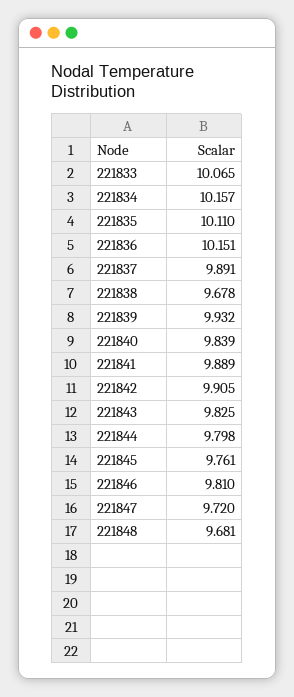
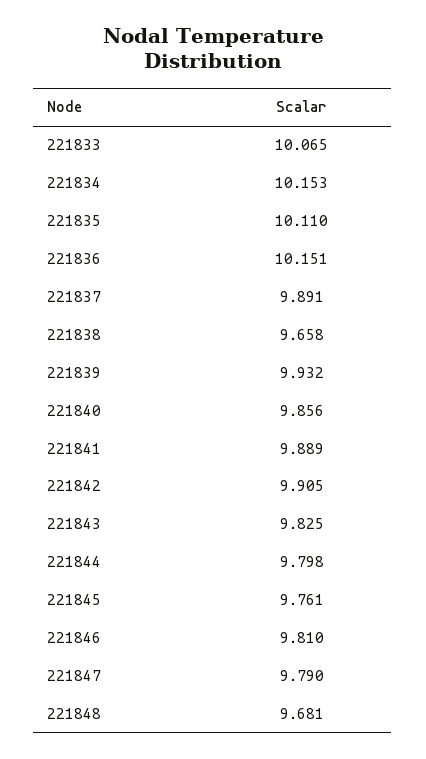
221834: 10.157 -> 10.153
221838: 9.678 -> 9.658
221840: 9.839 -> 9.856
221847: 9.72 -> 9.79

